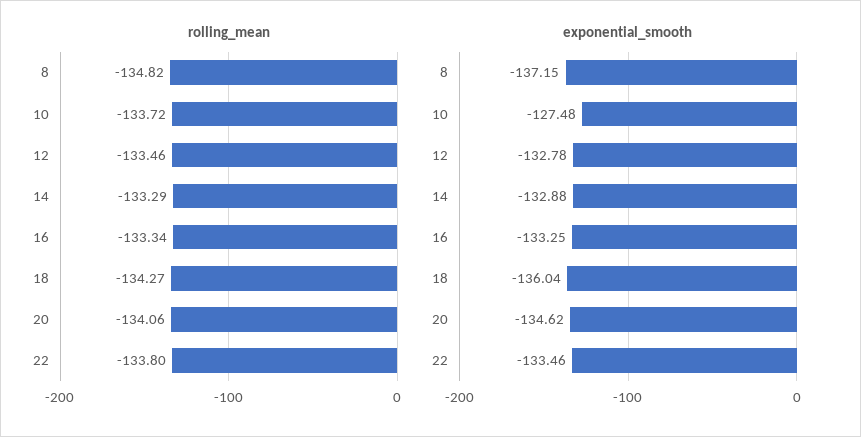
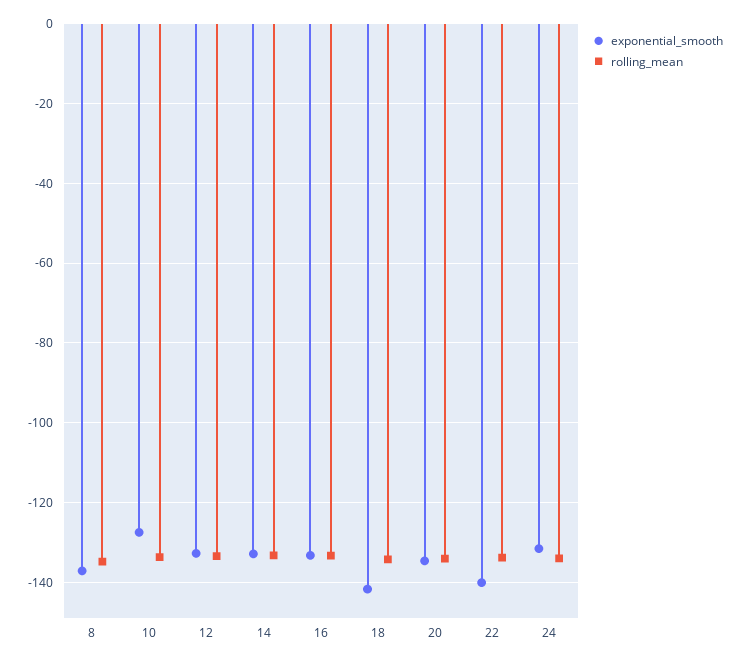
exponential_smooth, 18: -136.04 -> -142
exponential_smooth, 22: -133.46 -> -140
exponential_smooth, 24: none -> -132
rolling_mean, 24: none -> -134

